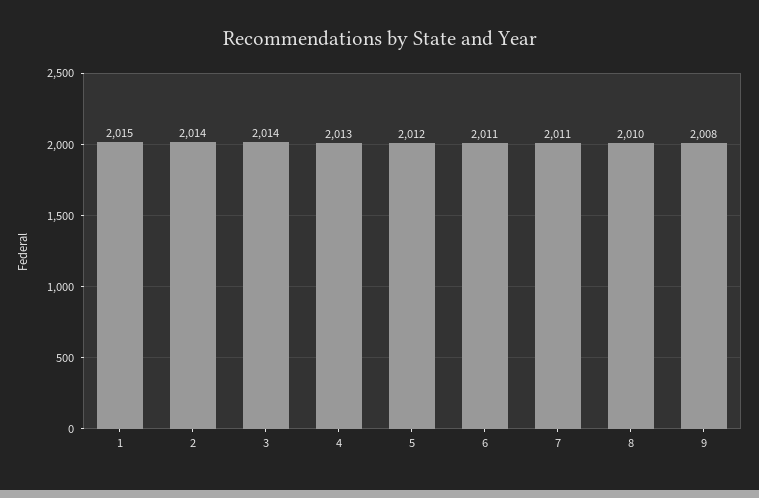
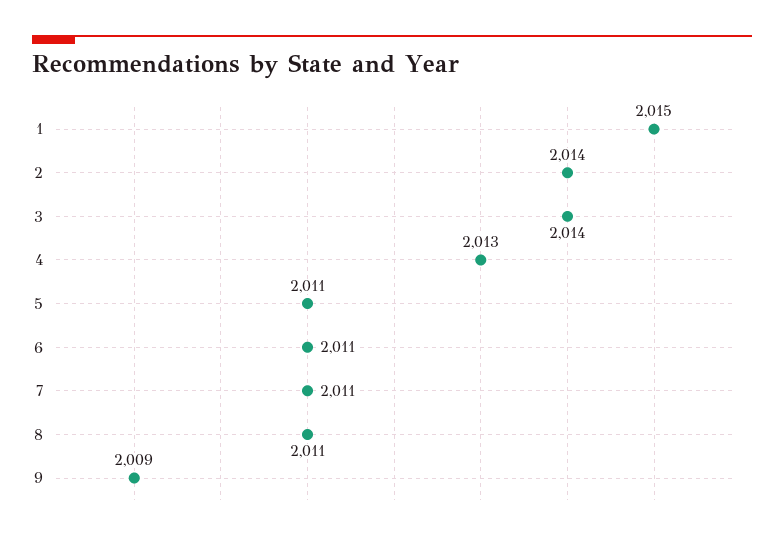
5: 2012 -> 2011
8: 2010 -> 2011
9: 2008 -> 2009

